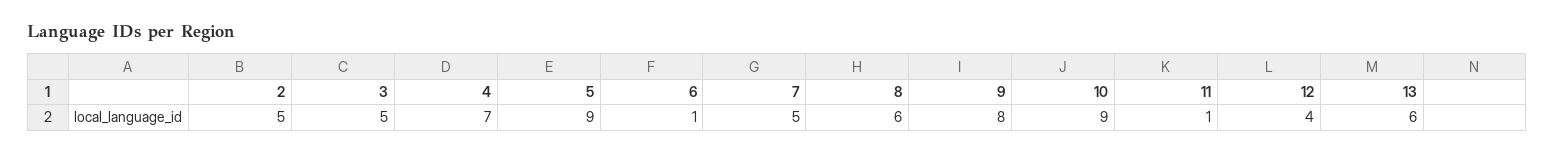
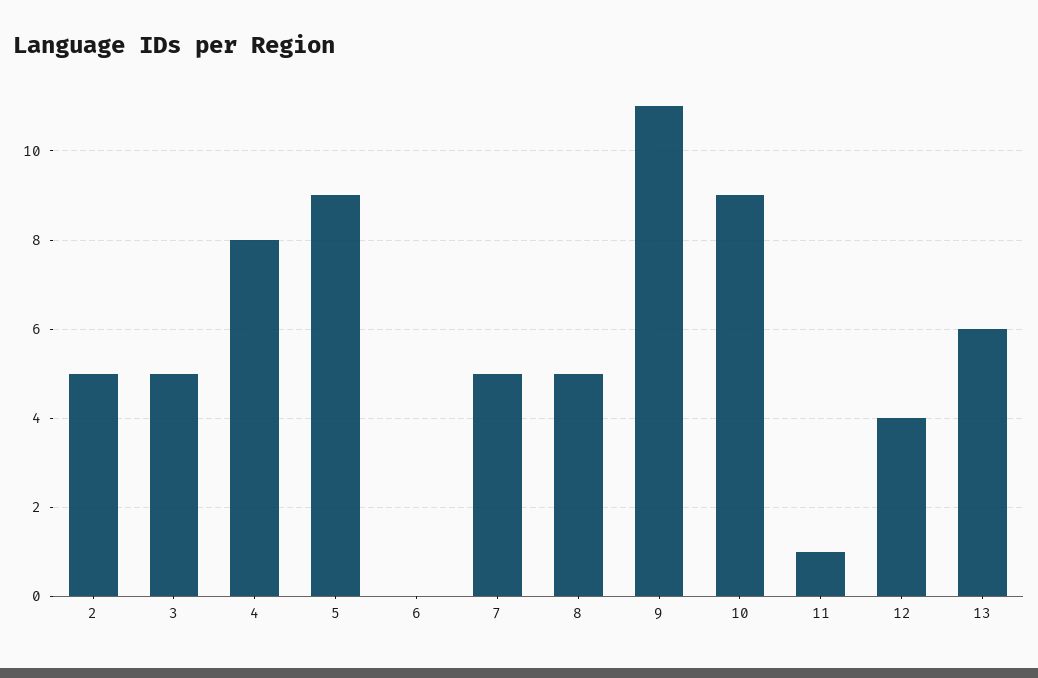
4: 7 -> 8
6: 1 -> 0
8: 6 -> 5
9: 8 -> 11

